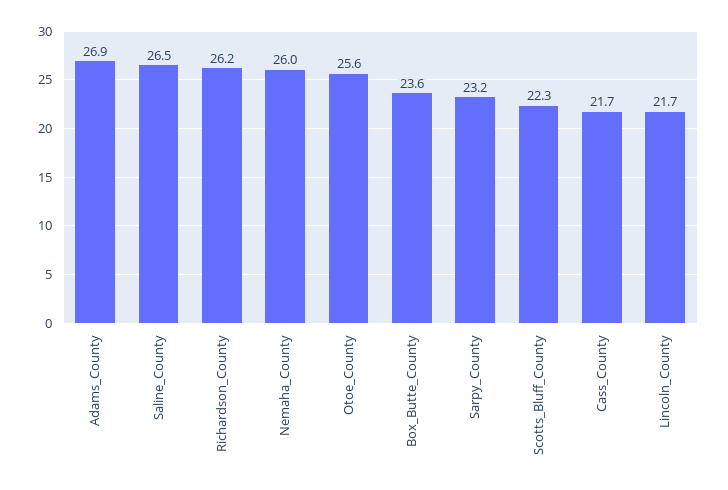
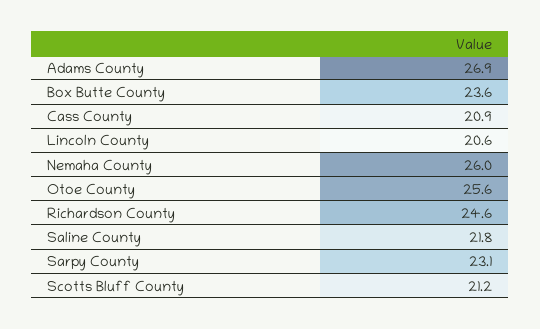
Saline_County: 26.5 -> 21.8
Richardson_County: 26.2 -> 24.6
Sarpy_County: 23.2 -> 23.1
Scotts_Bluff_County: 22.3 -> 21.2
Cass_County: 21.7 -> 20.9
Lincoln_County: 21.7 -> 20.6

